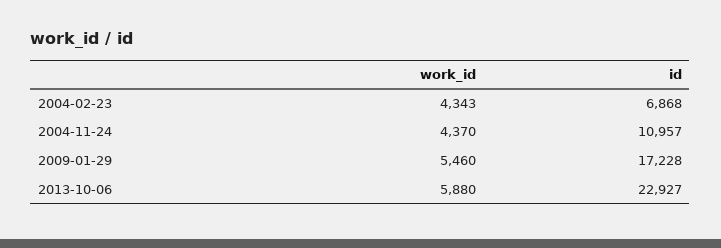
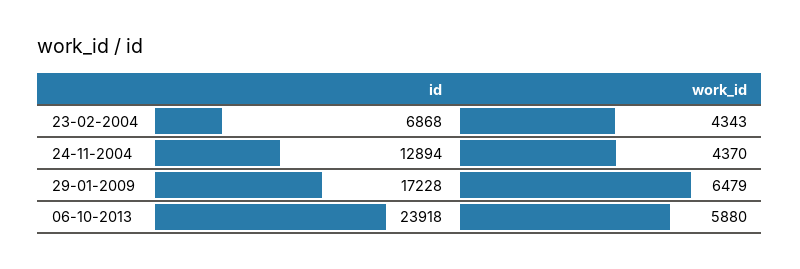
id, 2004-11-24: 10957 -> 12894
work_id, 2009-01-29: 5460 -> 6479
id, 2013-10-06: 22927 -> 23918

